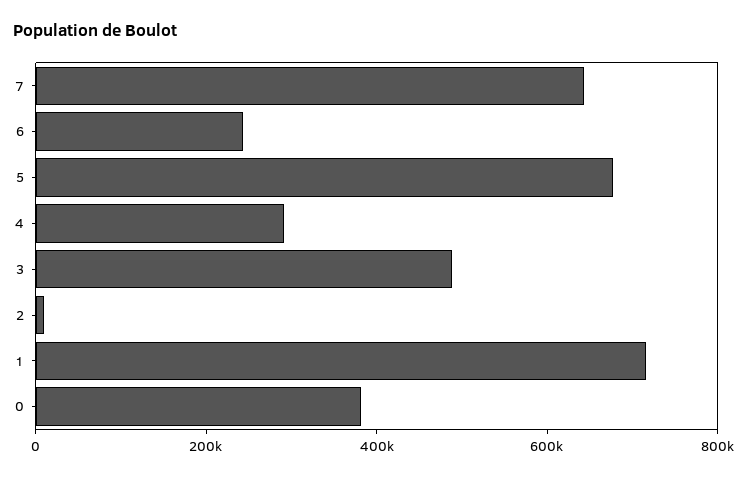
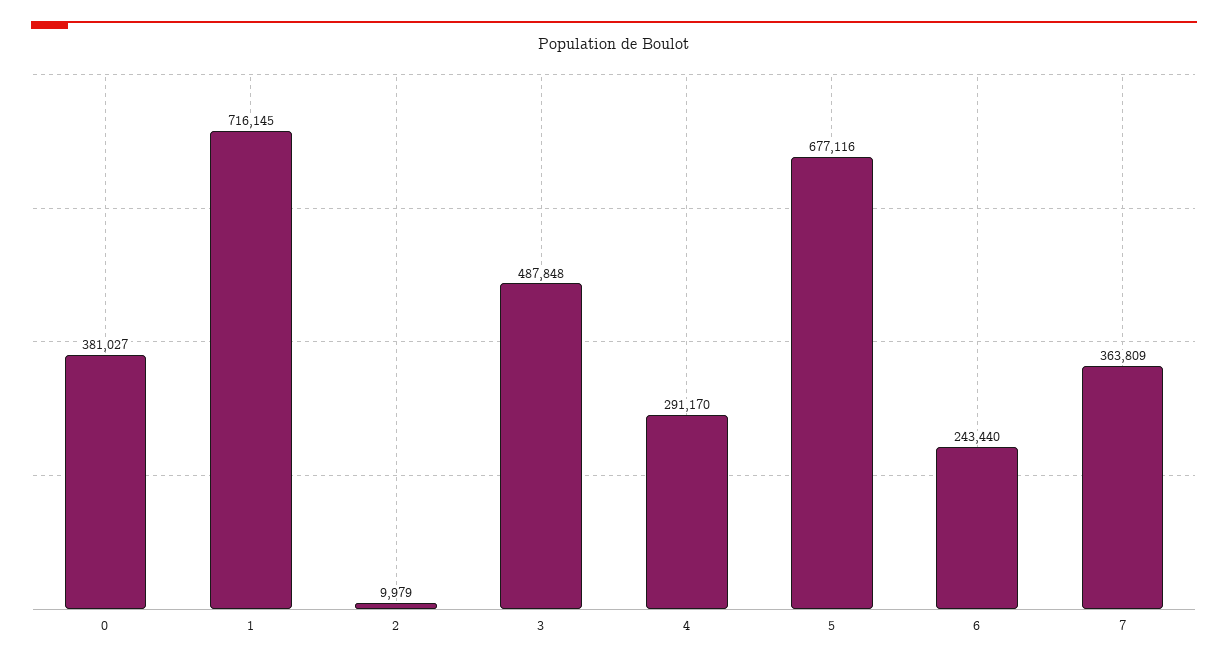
7: 650000 -> 363809

